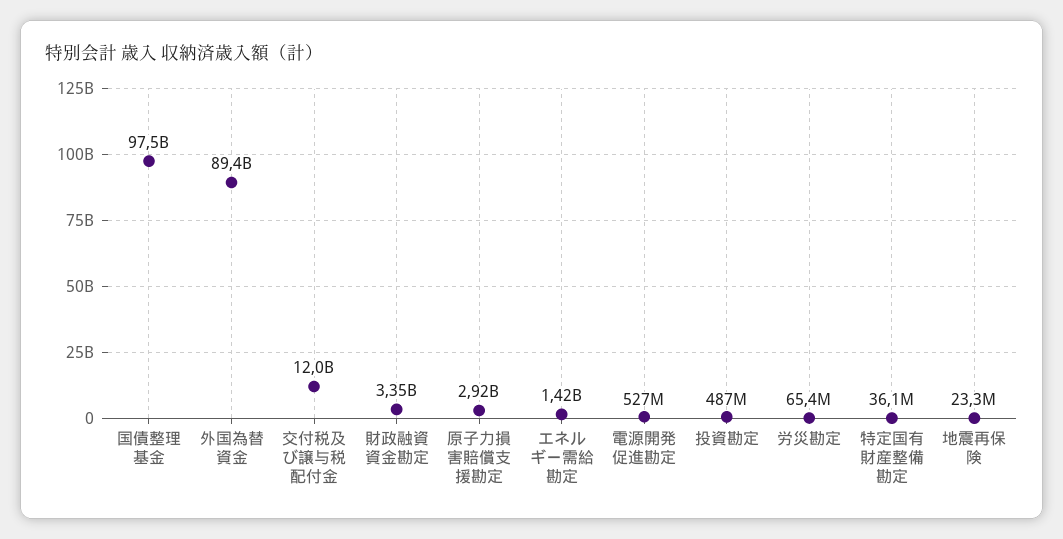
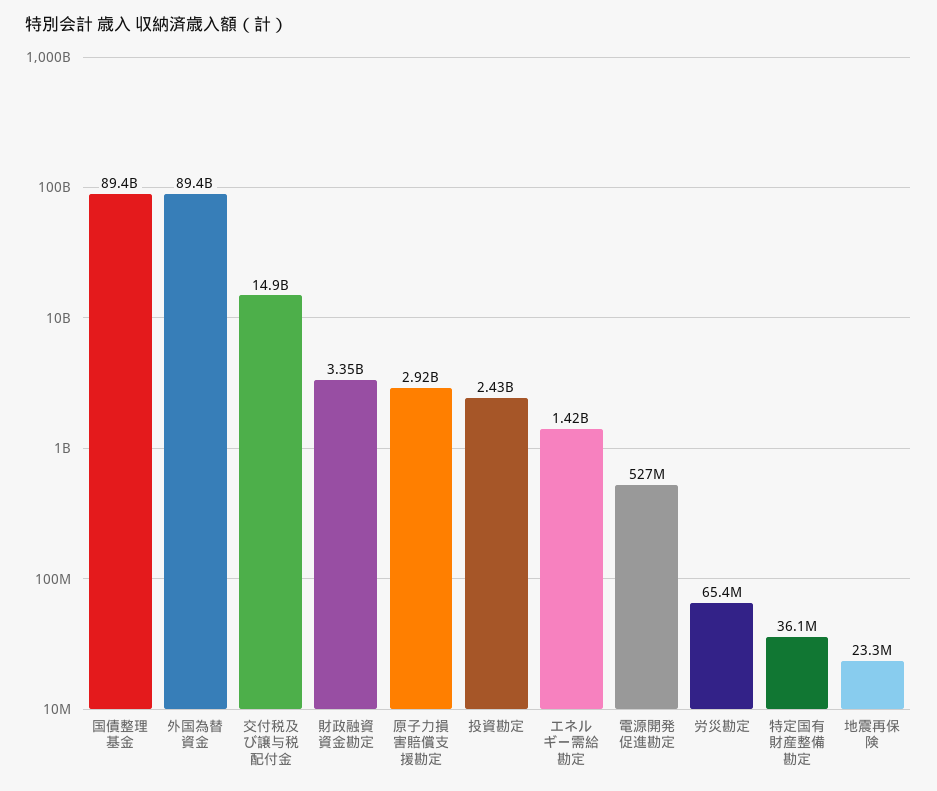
国債整理基金: 97500000000 -> 89400000000
交付税及び譲与税配付金: 12000000000 -> 14900000000
投資勘定: 487000000 -> 2430000000

